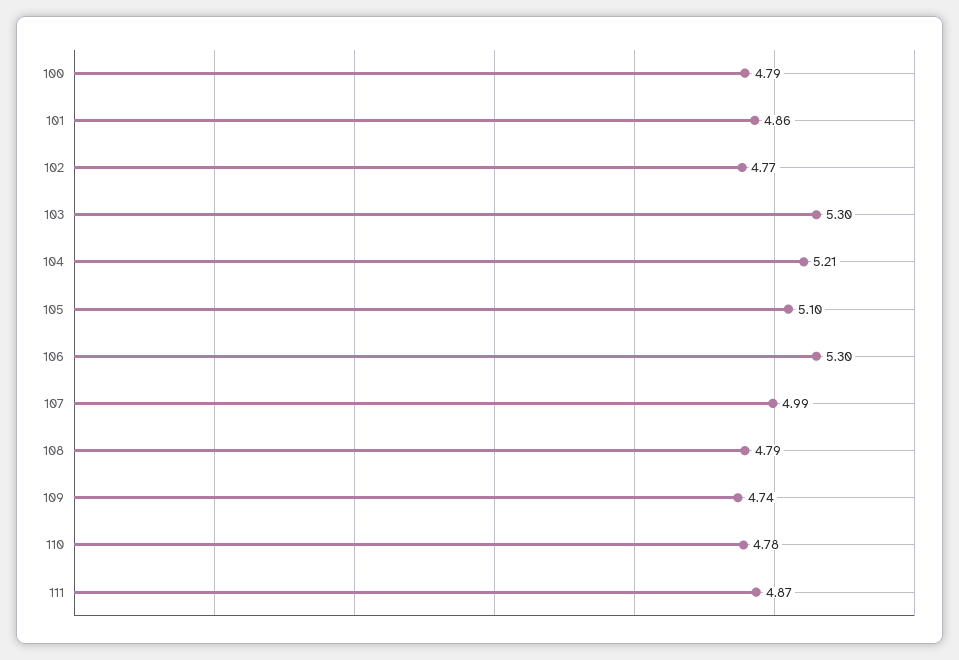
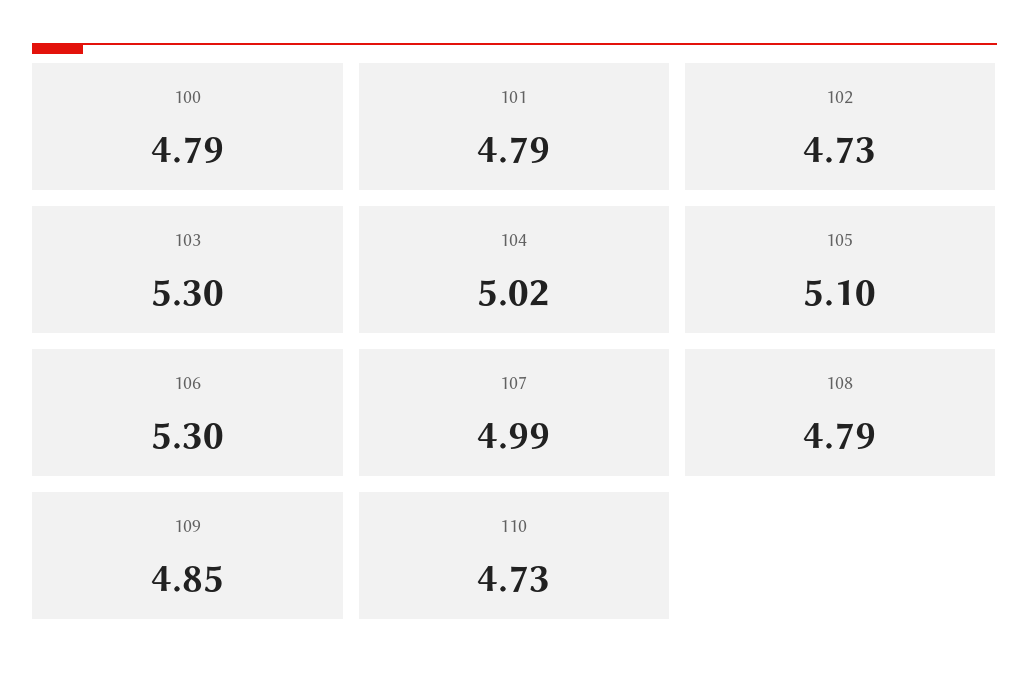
101: 4.86 -> 4.79
102: 4.77 -> 4.73
104: 5.21 -> 5.02
109: 4.74 -> 4.85
110: 4.78 -> 4.73
111: 4.87 -> none

